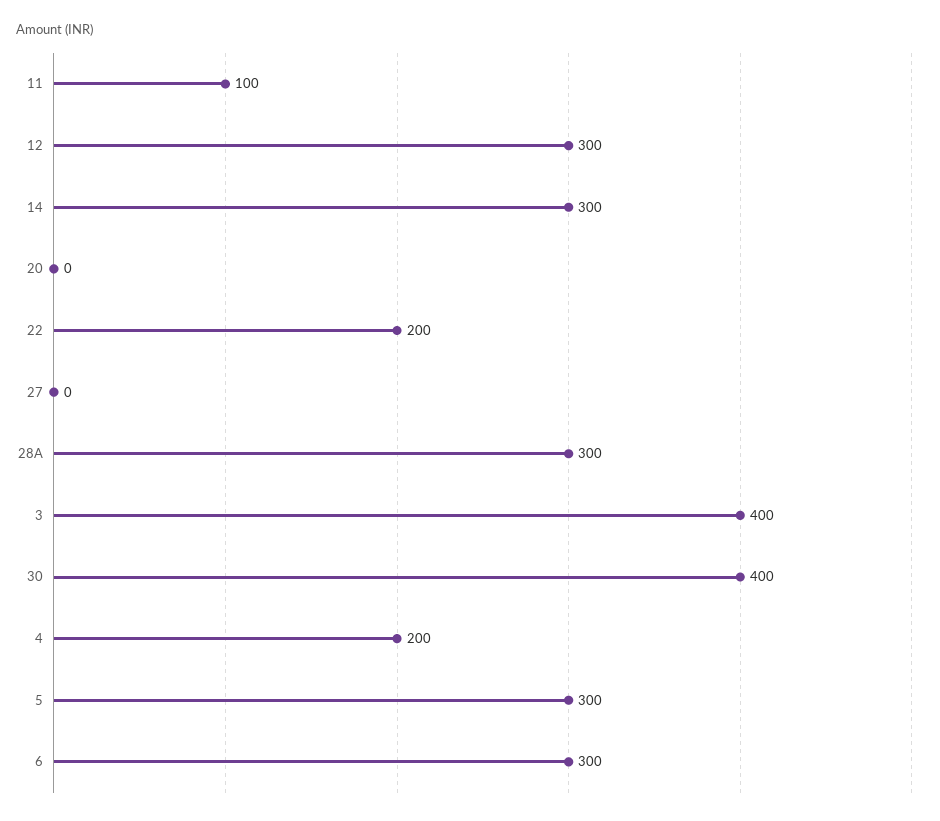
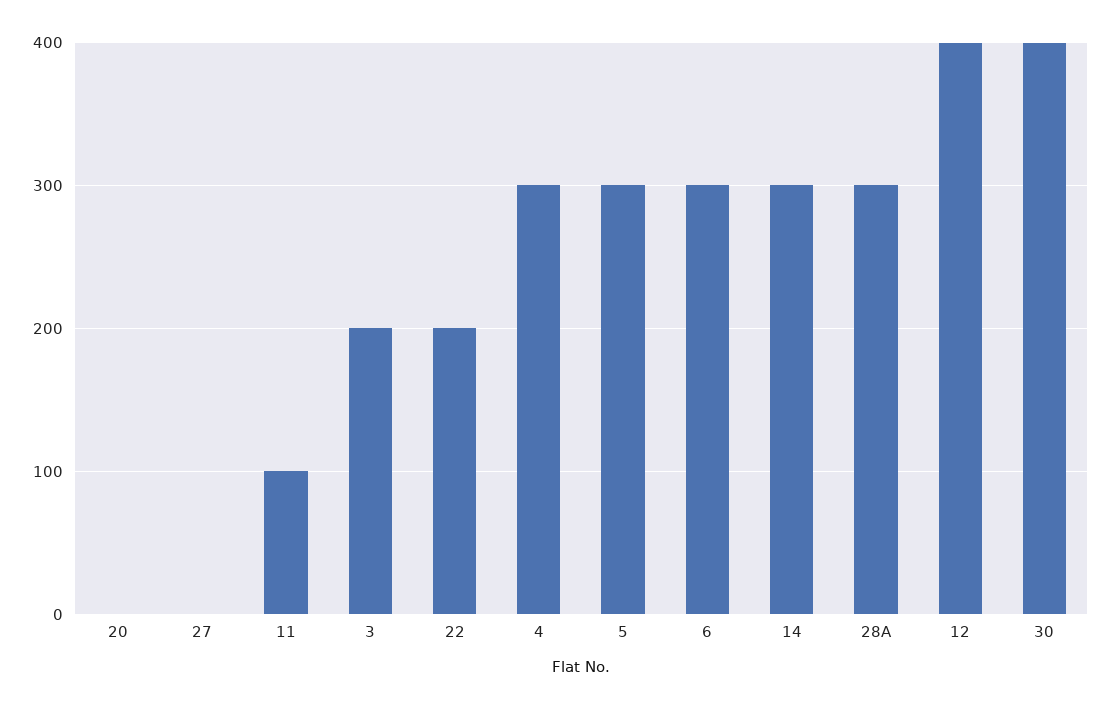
12: 300 -> 400
3: 400 -> 200
4: 200 -> 300

